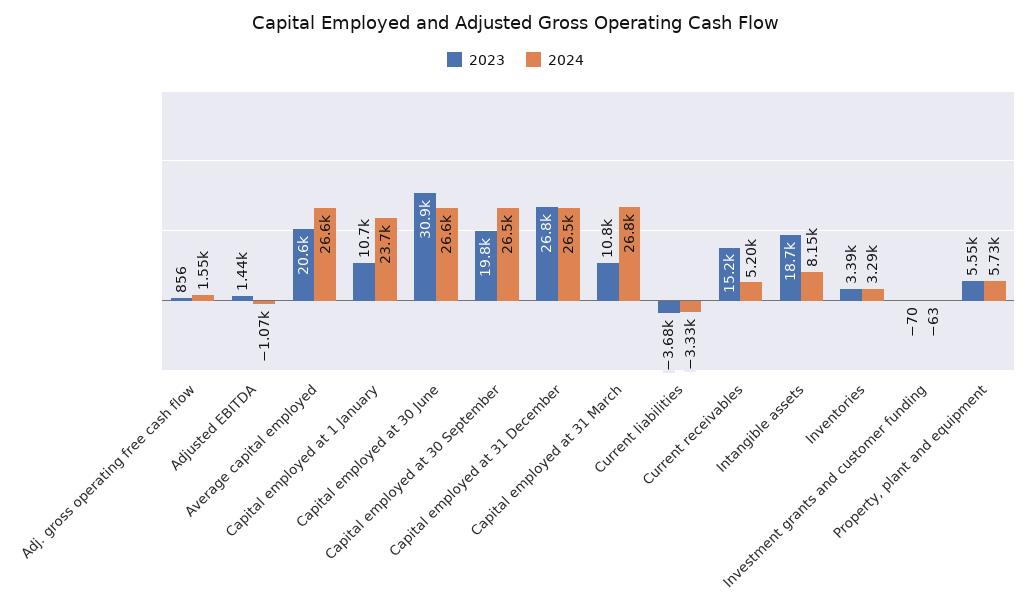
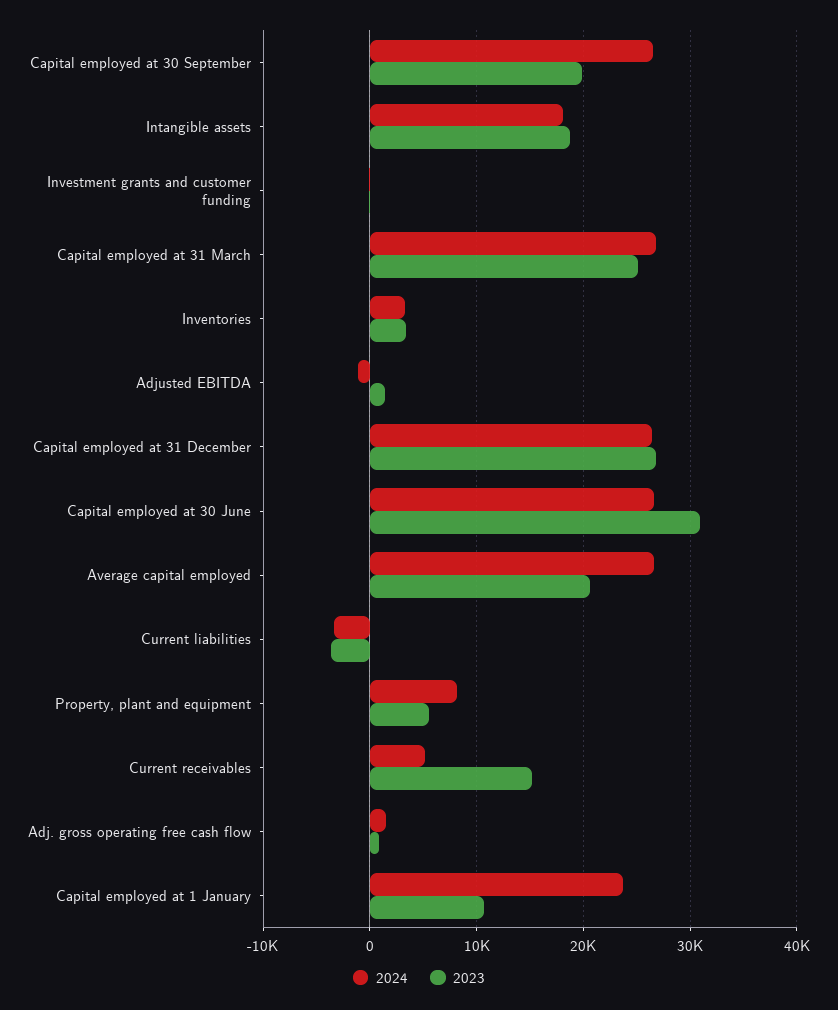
2023, Capital employed at 31 March: 10800 -> 25000
2024, Intangible assets: 8150 -> 18000
2024, Property, plant and equipment: 5730 -> 8000

